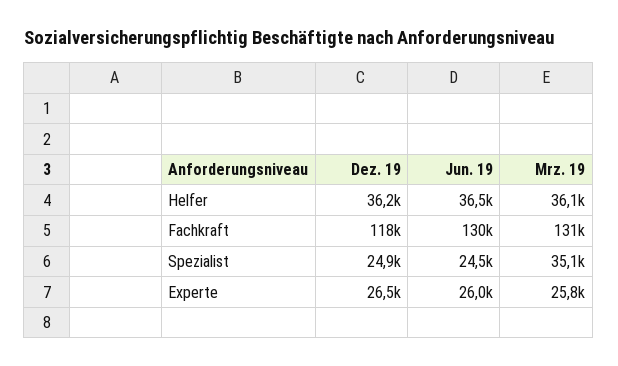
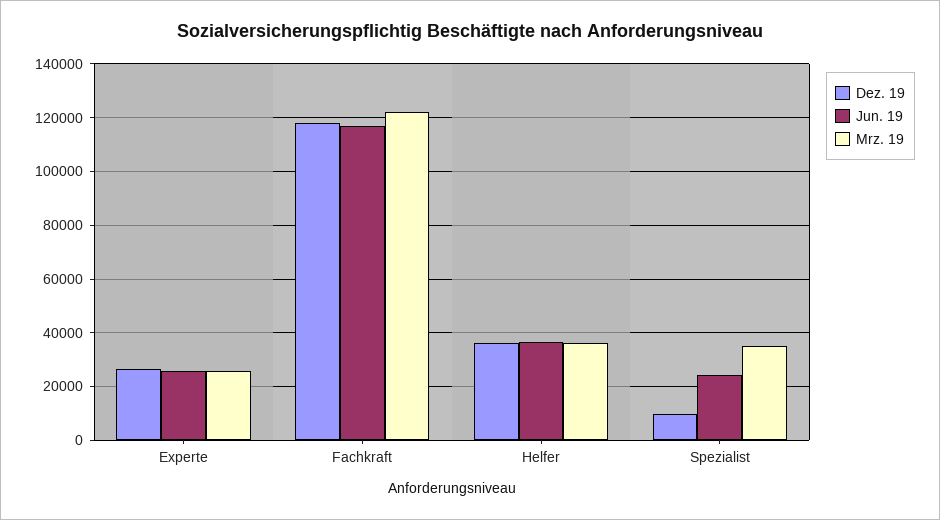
Jun. 19, Fachkraft: 130000 -> 117500
Mrz. 19, Fachkraft: 131000 -> 122500
Dez. 19, Spezialist: 24900 -> 10000

